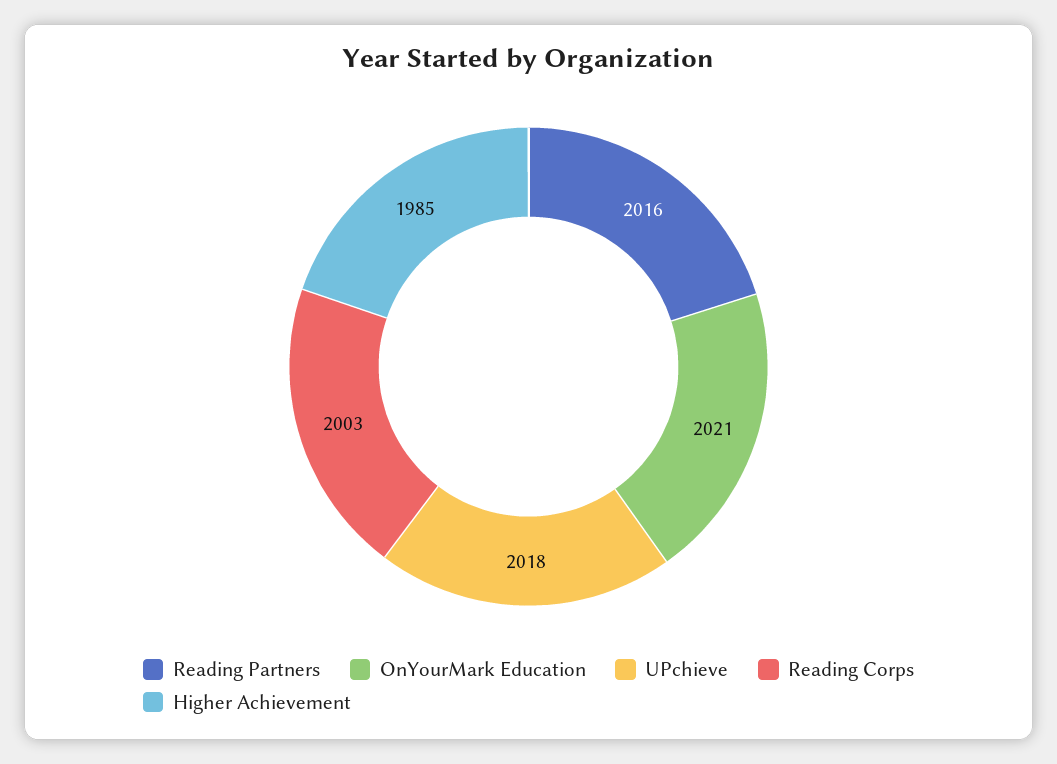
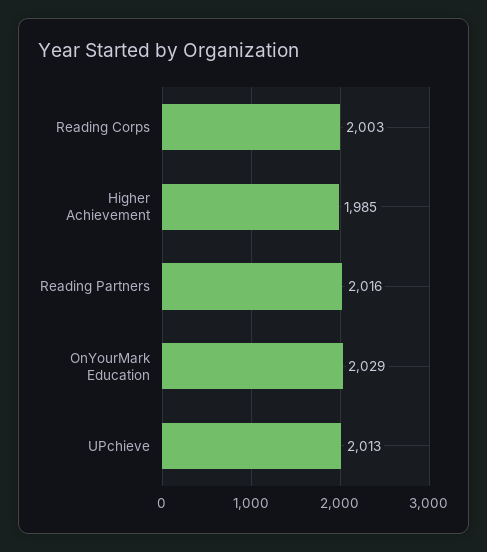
OnYourMark Education: 2021 -> 2029
UPchieve: 2018 -> 2013

